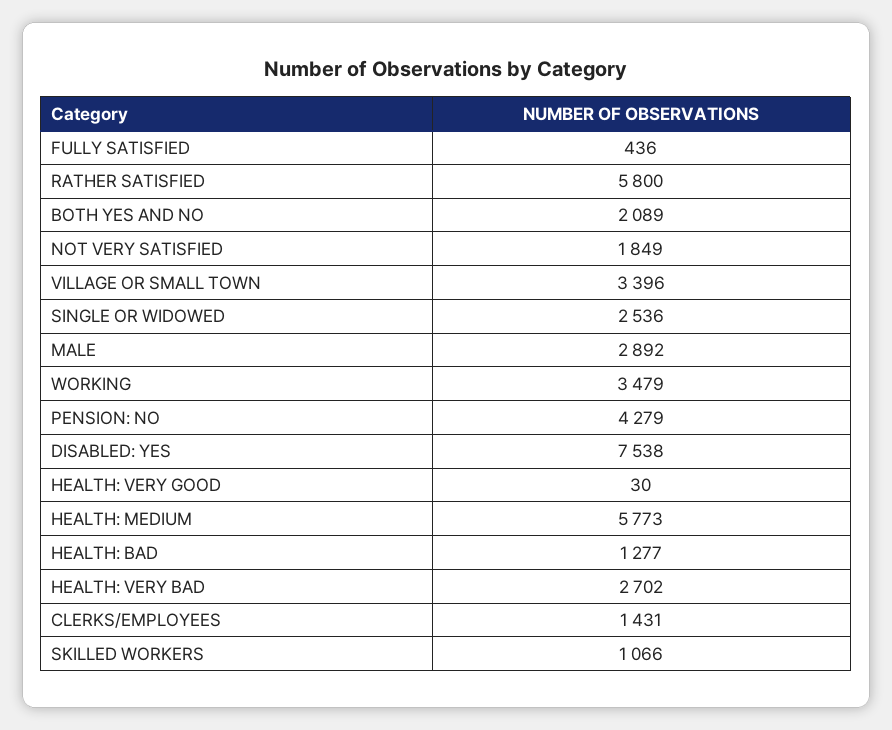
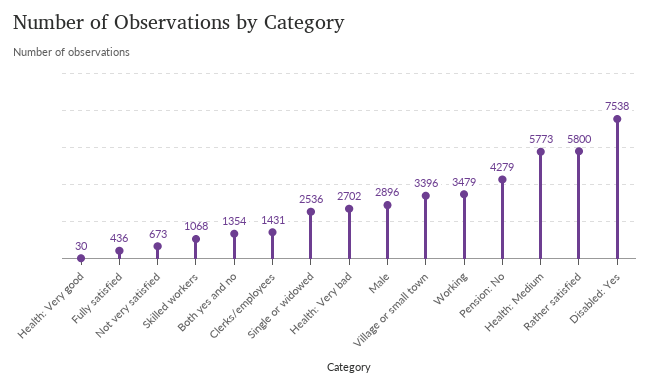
BOTH YES AND NO: 2089 -> 1354
NOT VERY SATISFIED: 1849 -> 673
MALE: 2892 -> 2896
HEALTH: BAD: 1277 -> none
SKILLED WORKERS: 1066 -> 1068

